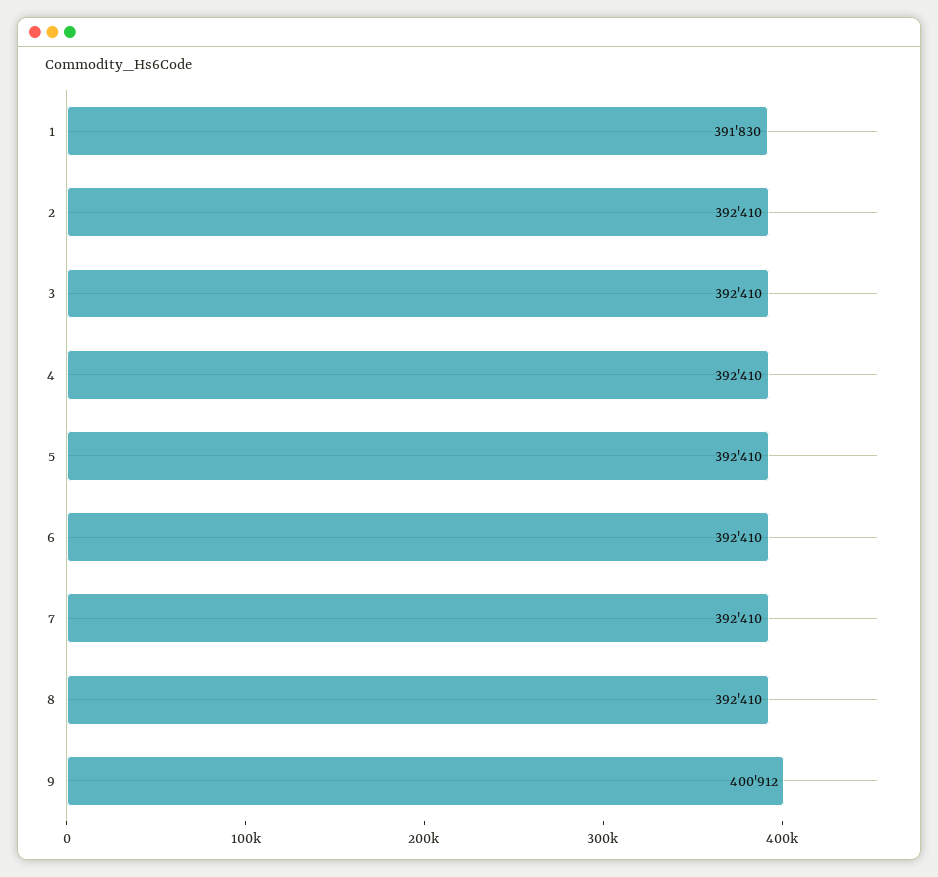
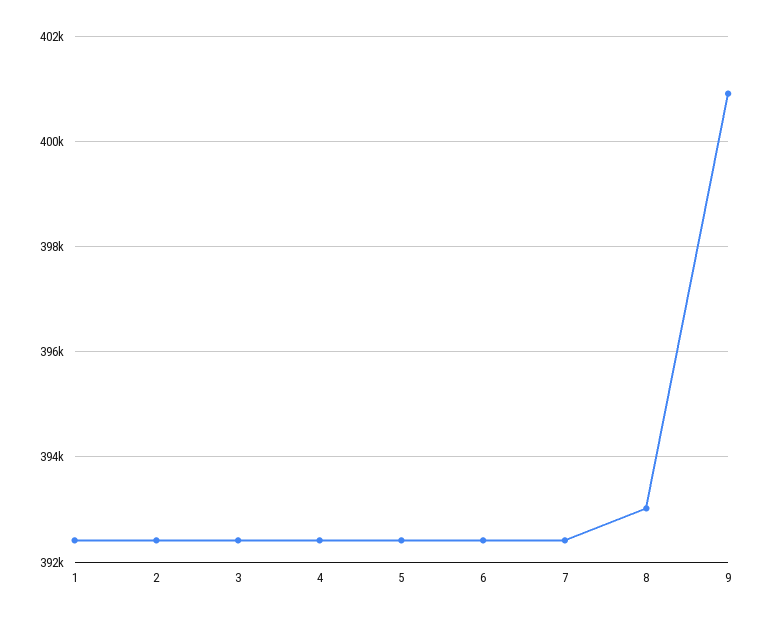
1: 391830 -> 392400
8: 392410 -> 393000

